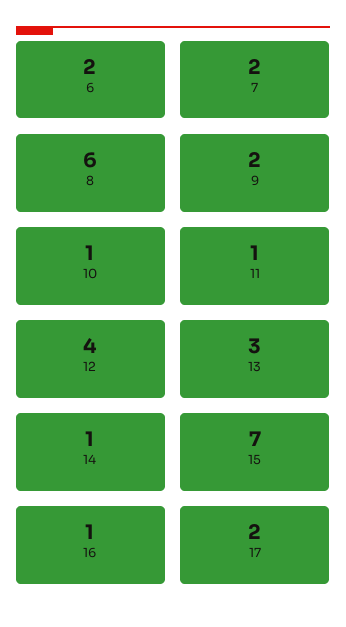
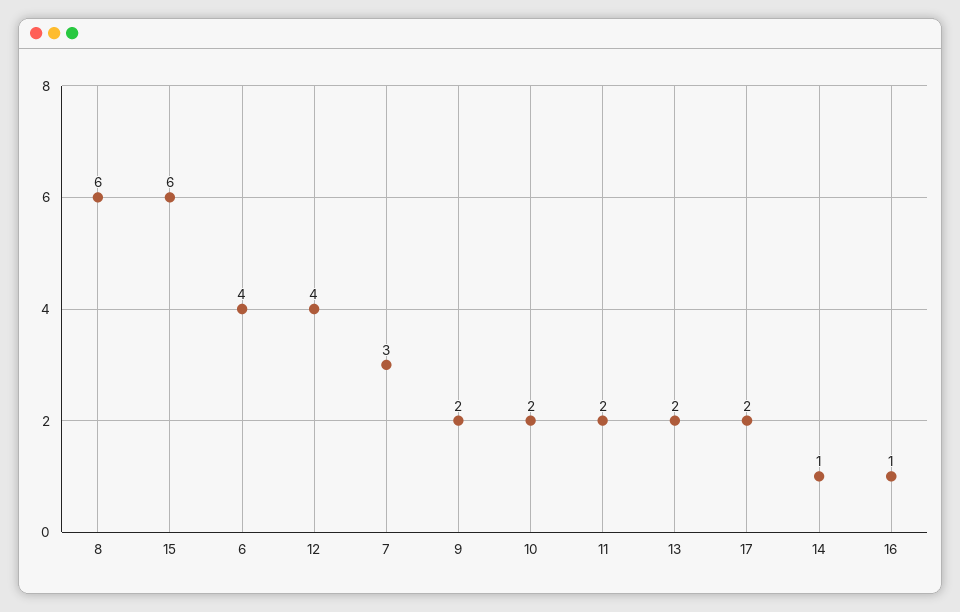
6: 2 -> 4
7: 2 -> 3
10: 1 -> 2
11: 1 -> 2
13: 3 -> 2
15: 7 -> 6

